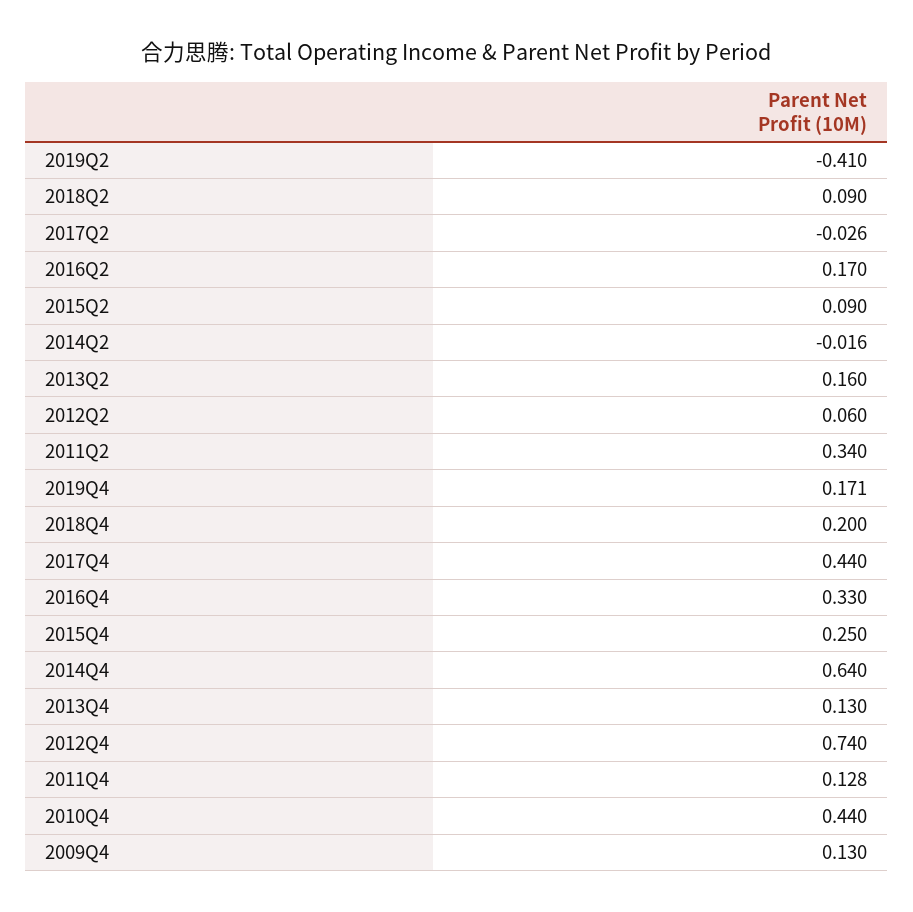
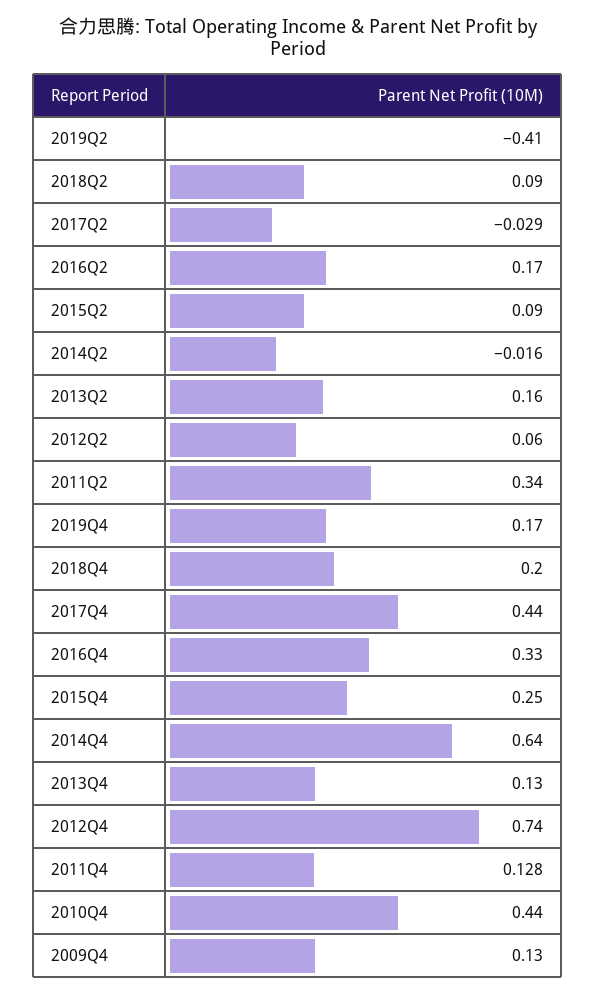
2017Q2: -0.026 -> -0.029
2019Q4: 0.171 -> 0.17

